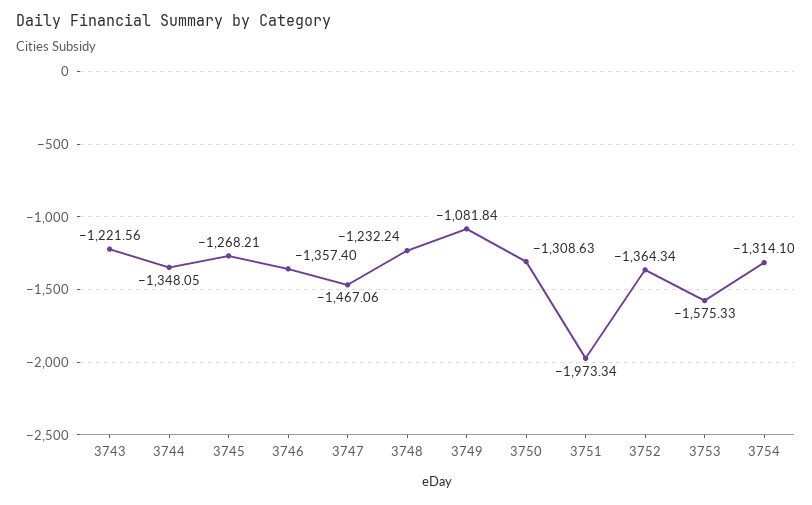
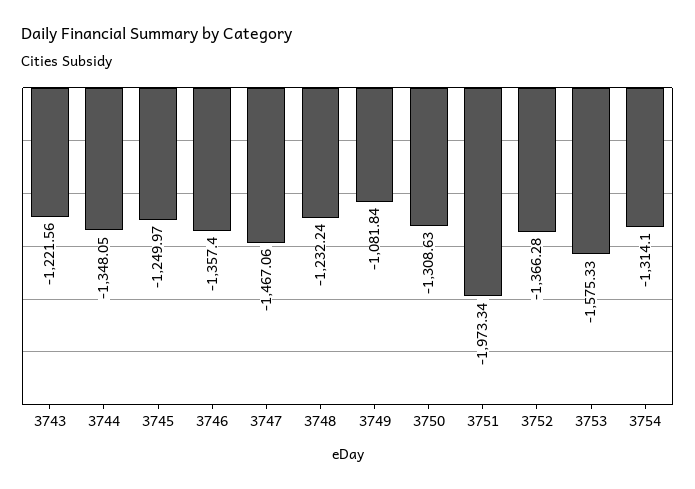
3745: -1268.21 -> -1249.97
3752: -1364.34 -> -1366.28

